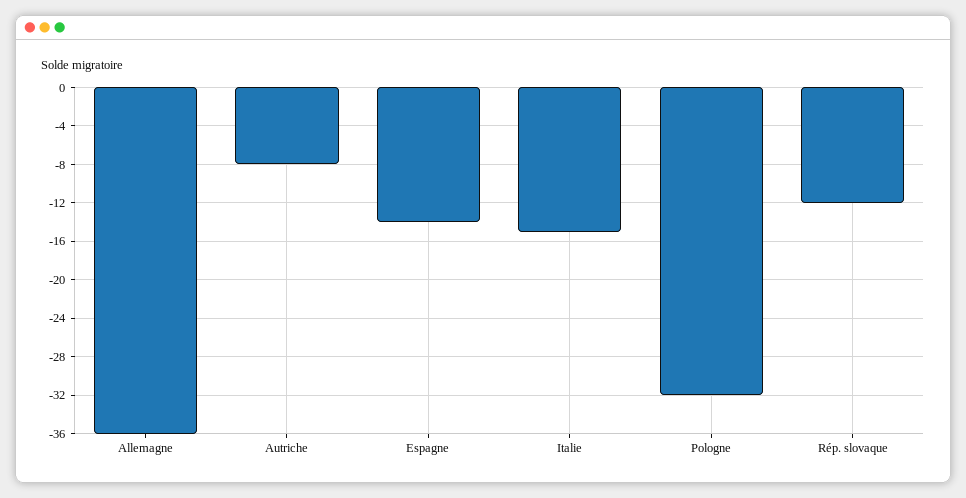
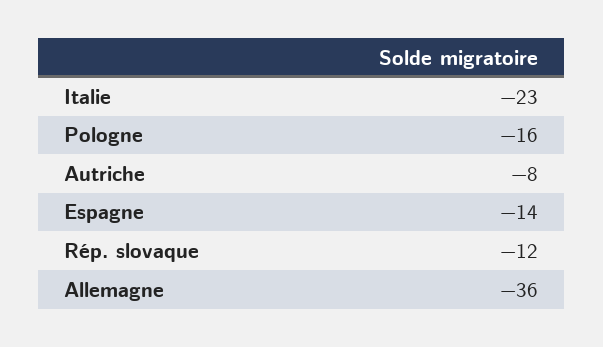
Italie: -15 -> -23
Pologne: -32 -> -16

